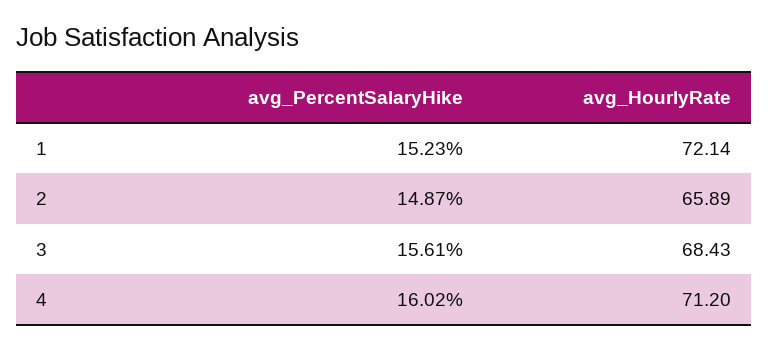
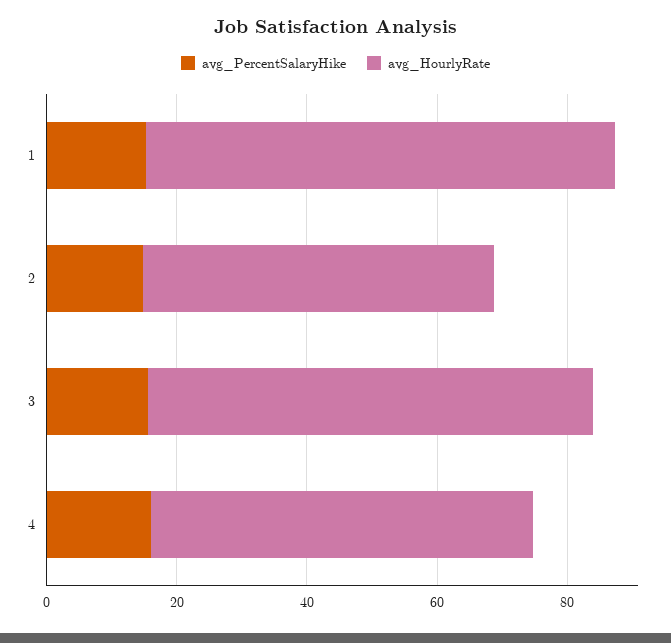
avg_HourlyRate, 2: 65.89 -> 55
avg_HourlyRate, 4: 71.2 -> 60

